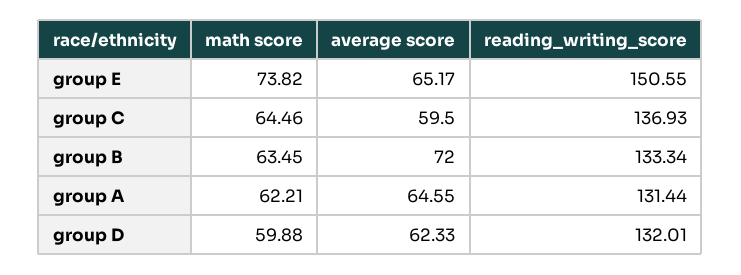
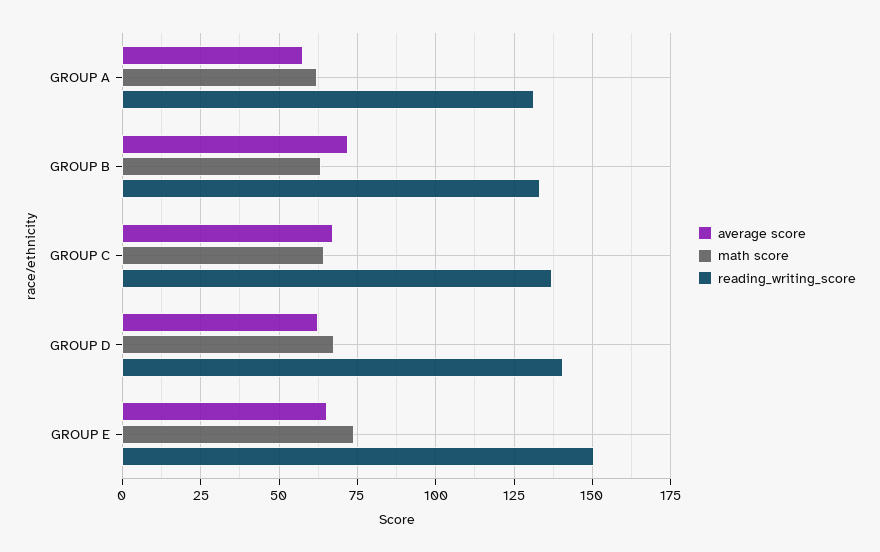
average score, group C: 59.5 -> 67.5
average score, group A: 64.55 -> 57.5
math score, group D: 59.88 -> 67.5
reading_writing_score, group D: 132.01 -> 140

